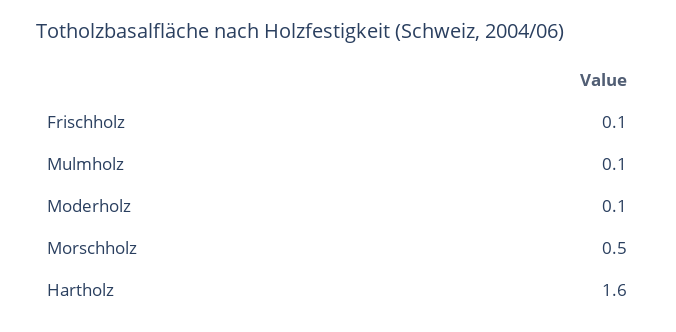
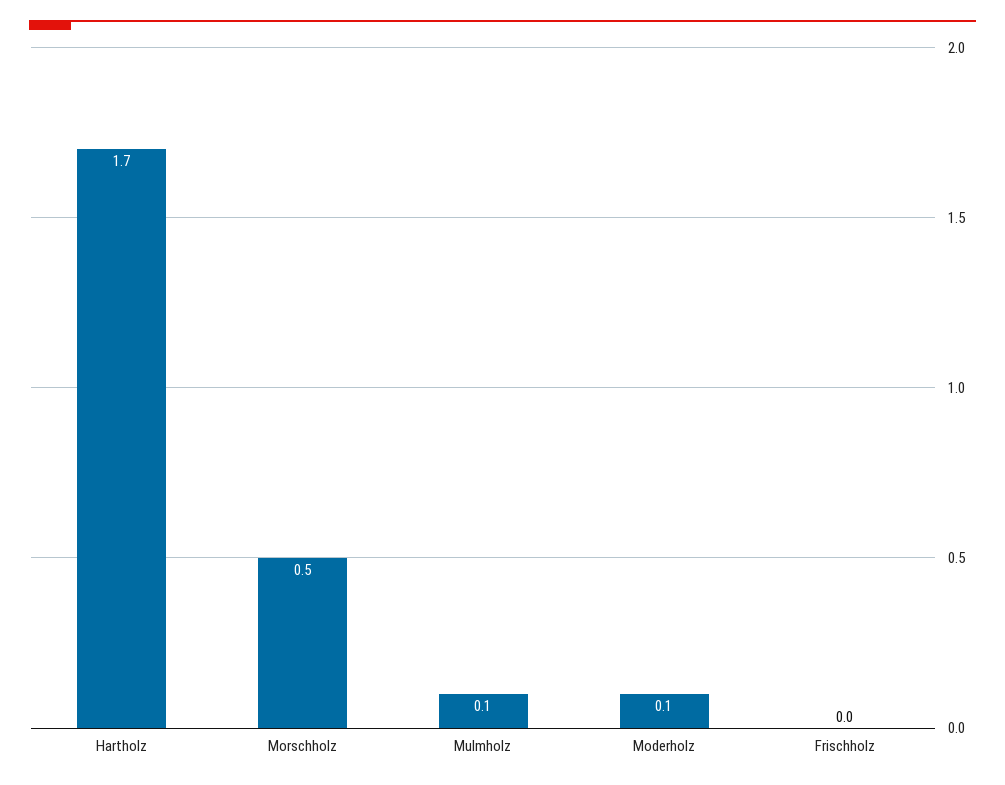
Frischholz: 0.1 -> 0
Hartholz: 1.6 -> 1.7

